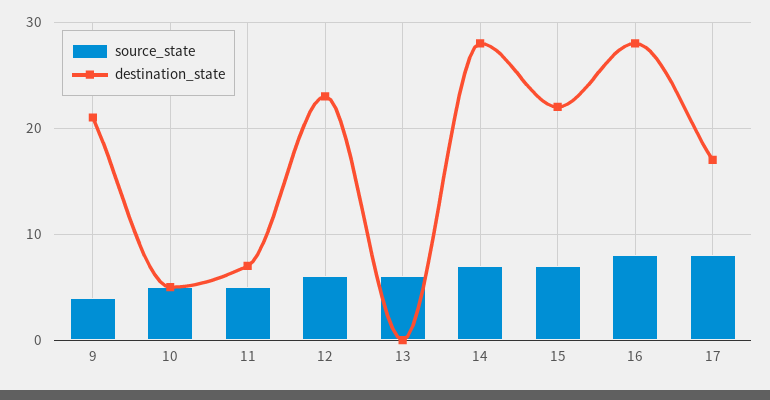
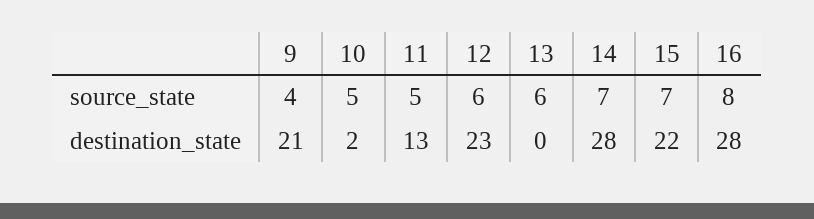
destination_state, 10: 5 -> 2
destination_state, 11: 7 -> 13
source_state, 17: 8 -> none
destination_state, 17: 17 -> none

